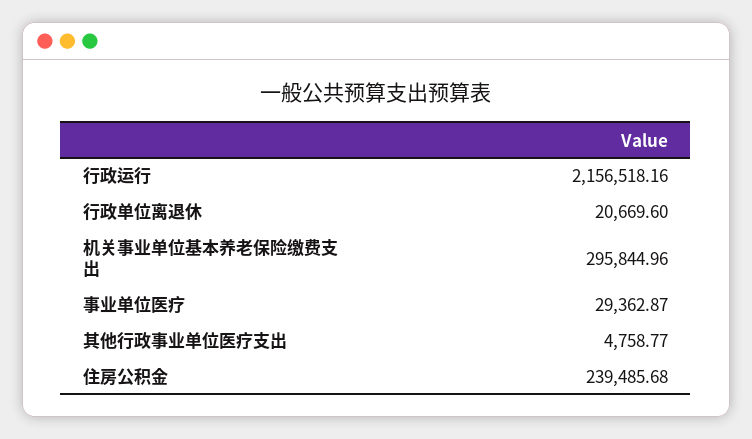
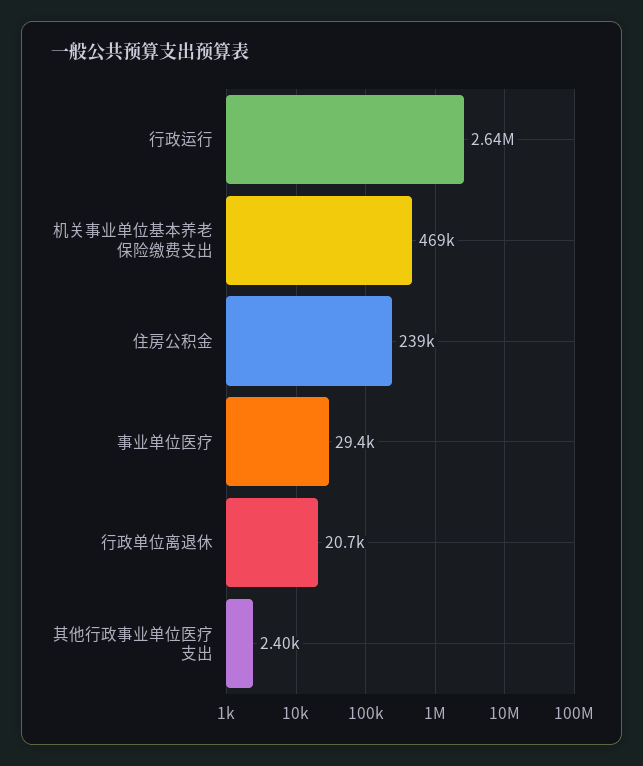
行政运行: 2156518.16 -> 2640000
机关事业单位基本养老保险缴费支出: 295844.96 -> 469000
其他行政事业单位医疗支出: 4758.77 -> 2400

